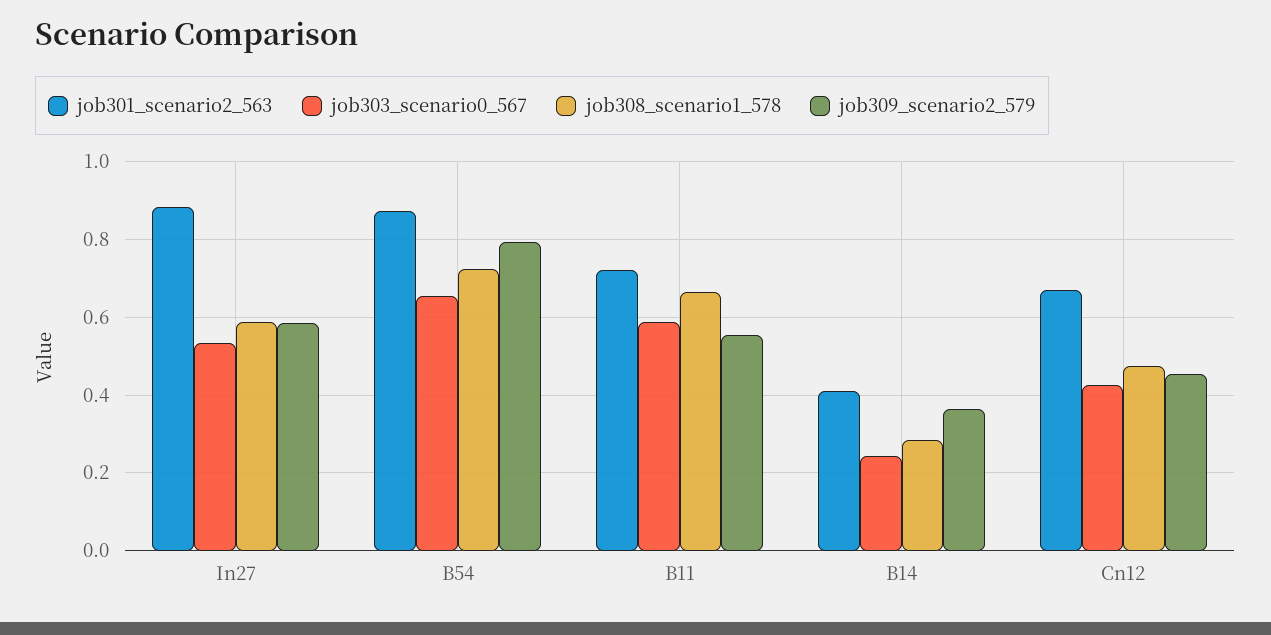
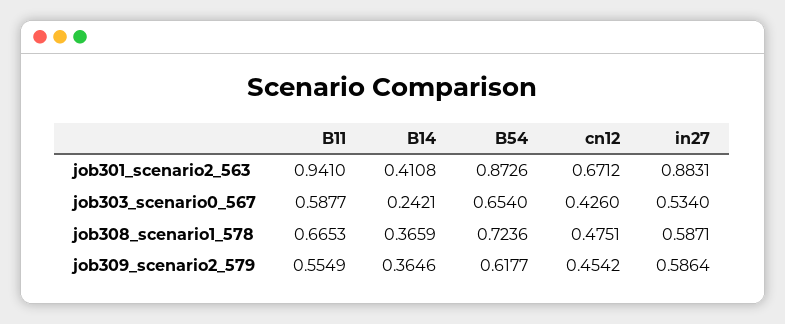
job309_scenario2_579, B54: 0.8 -> 0.6177
job301_scenario2_563, B11: 0.72 -> 0.941
job308_scenario1_578, B14: 0.28 -> 0.3659

